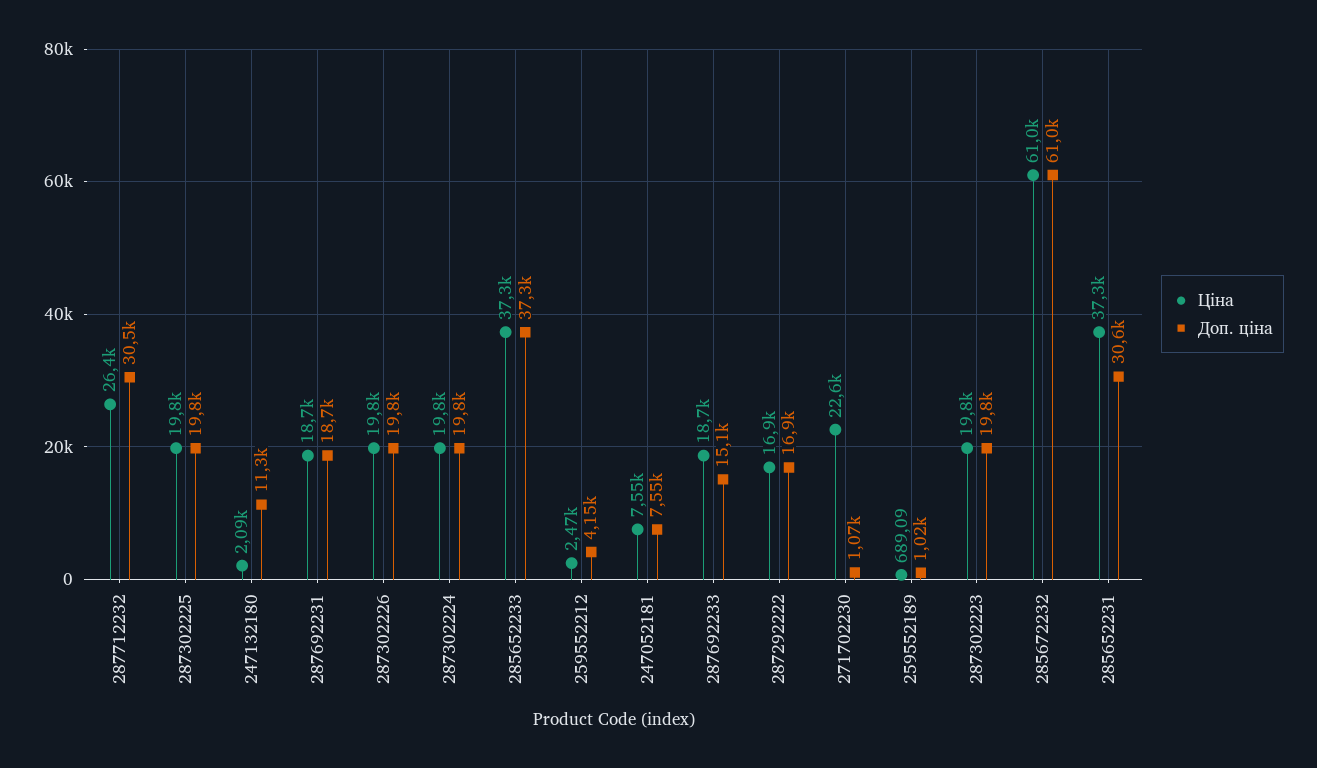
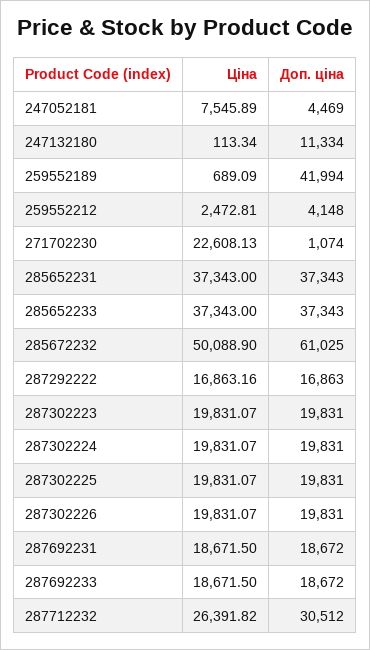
Ціна, 247132180: 2090 -> 113.34
Доп. ціна, 247052181: 7550 -> 4469
Доп. ціна, 287692233: 15100 -> 18672
Доп. ціна, 259552189: 1020 -> 41994
Ціна, 285672232: 61000 -> 50088.9
Доп. ціна, 285652231: 30600 -> 37343

